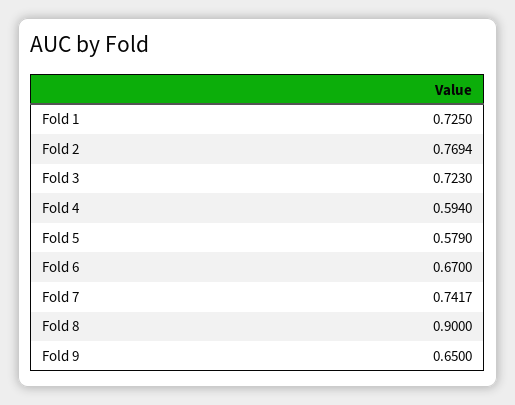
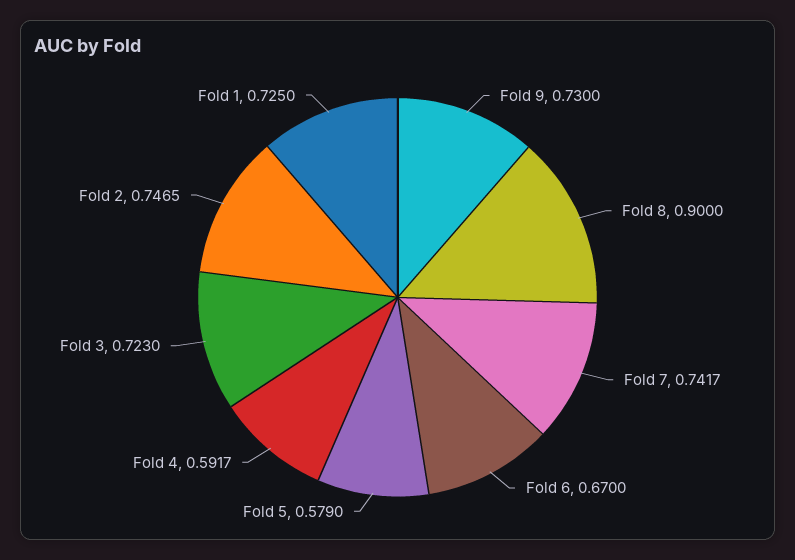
Fold 2: 0.7694 -> 0.7465
Fold 4: 0.594 -> 0.5917
Fold 9: 0.65 -> 0.73

